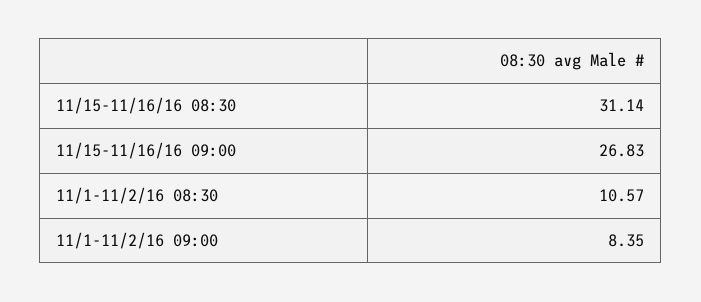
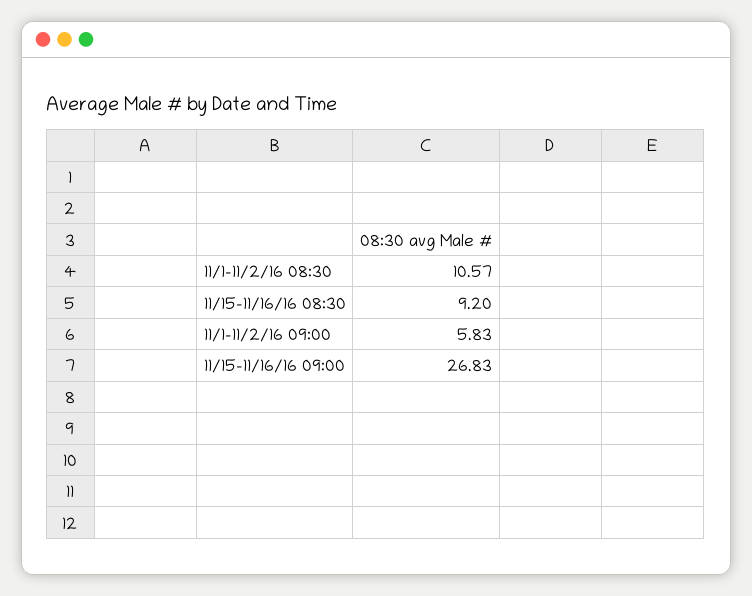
11/15-11/16/16 08:30: 31.14 -> 9.2
11/1-11/2/16 09:00: 8.35 -> 5.83

